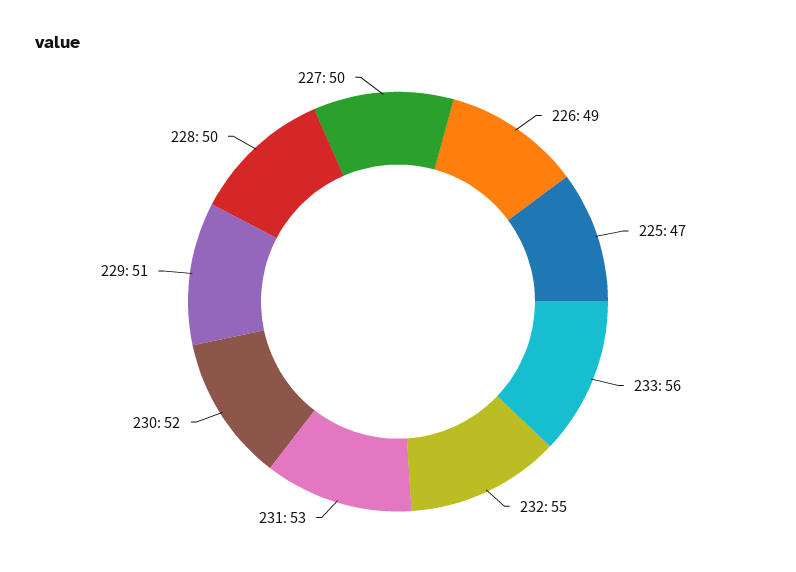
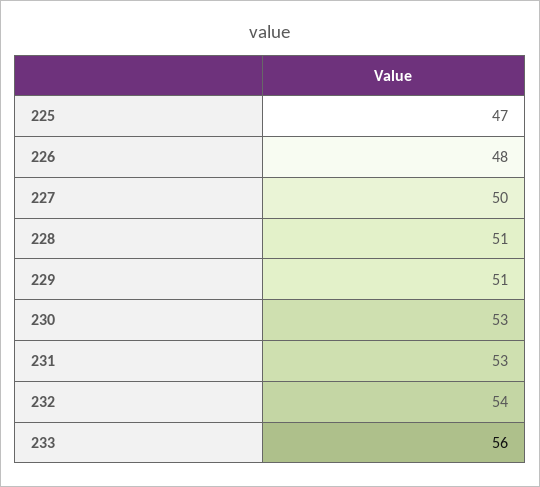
226: 49 -> 48
232: 55 -> 54
230: 52 -> 53
228: 50 -> 51

